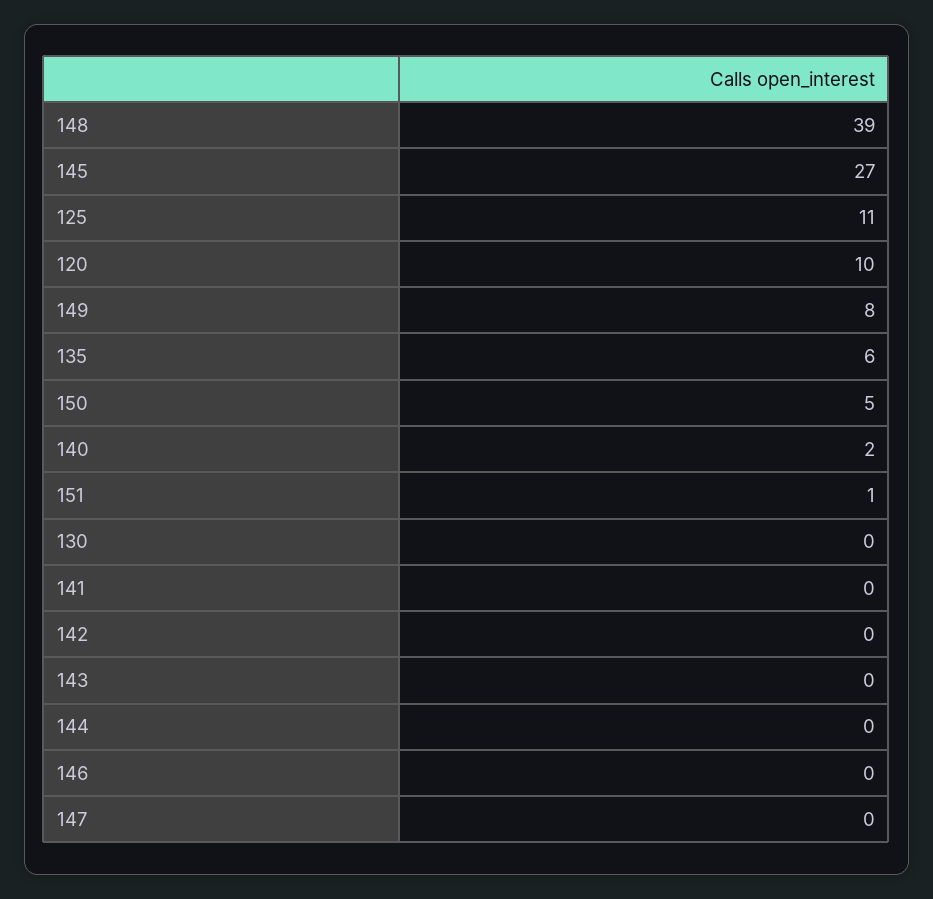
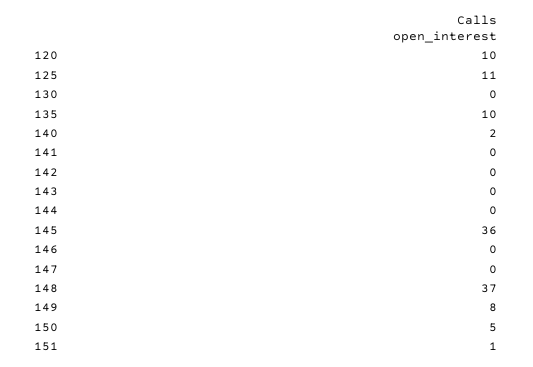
148: 39 -> 37
145: 27 -> 36
135: 6 -> 10

